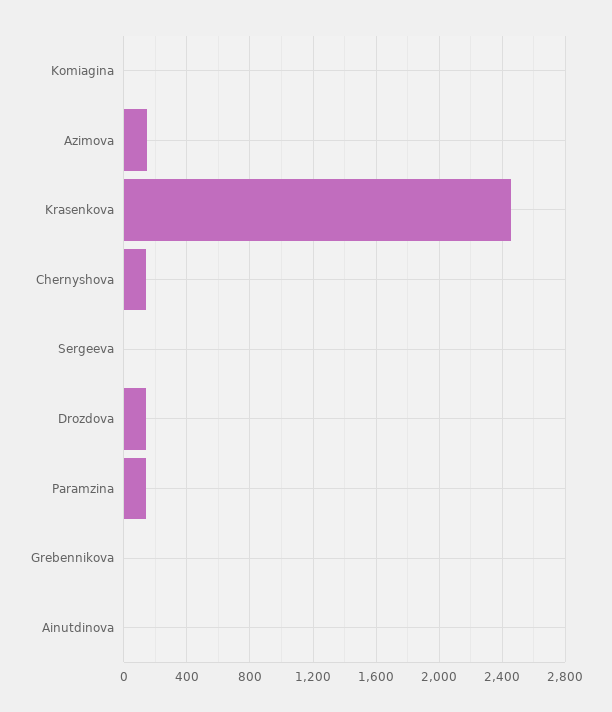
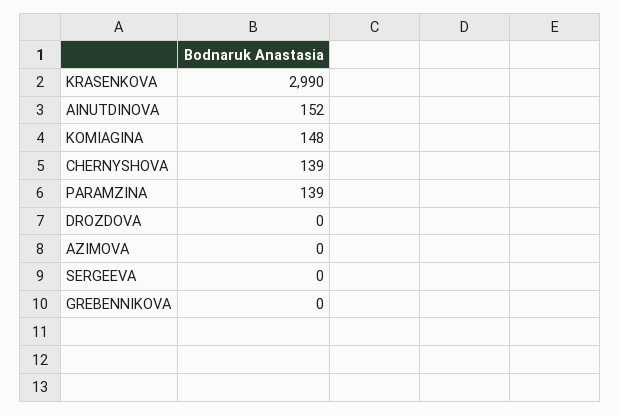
Komiagina: 0 -> 148
Azimova: 150 -> 0
Krasenkova: 2450 -> 2990
Drozdova: 150 -> 0
Ainutdinova: 0 -> 152

